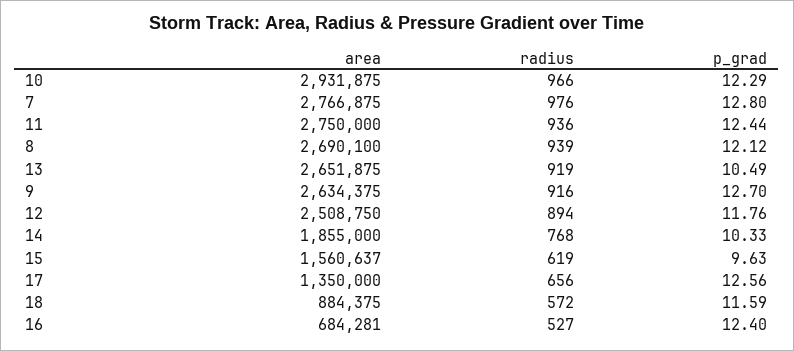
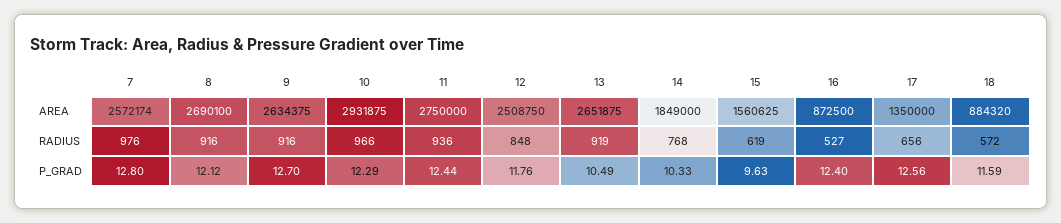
area, 7: 2766875 -> 2572174
radius, 8: 939 -> 916
radius, 12: 894 -> 848
area, 14: 1855000 -> 1849000
area, 15: 1560637 -> 1560625
area, 18: 884375 -> 884320
area, 16: 684281 -> 872500

